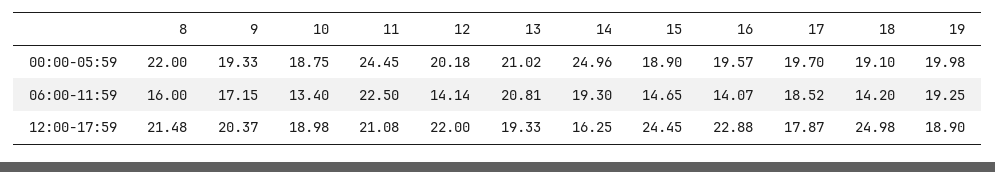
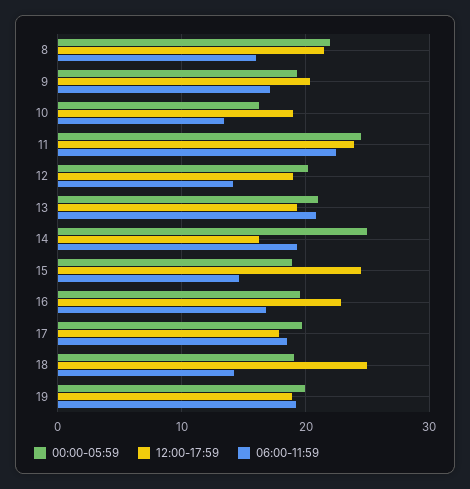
00:00-05:59, 10: 18.75 -> 16
06:00-11:59, 16: 14.07 -> 17
12:00-17:59, 11: 21.08 -> 24
12:00-17:59, 12: 22 -> 19

